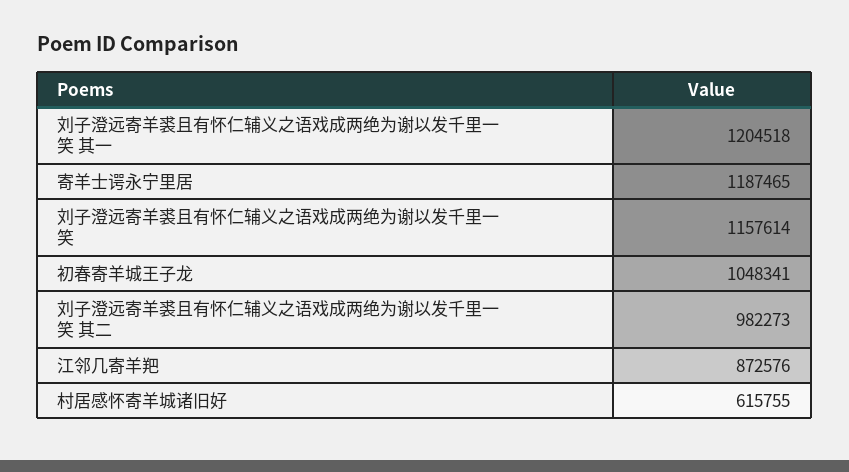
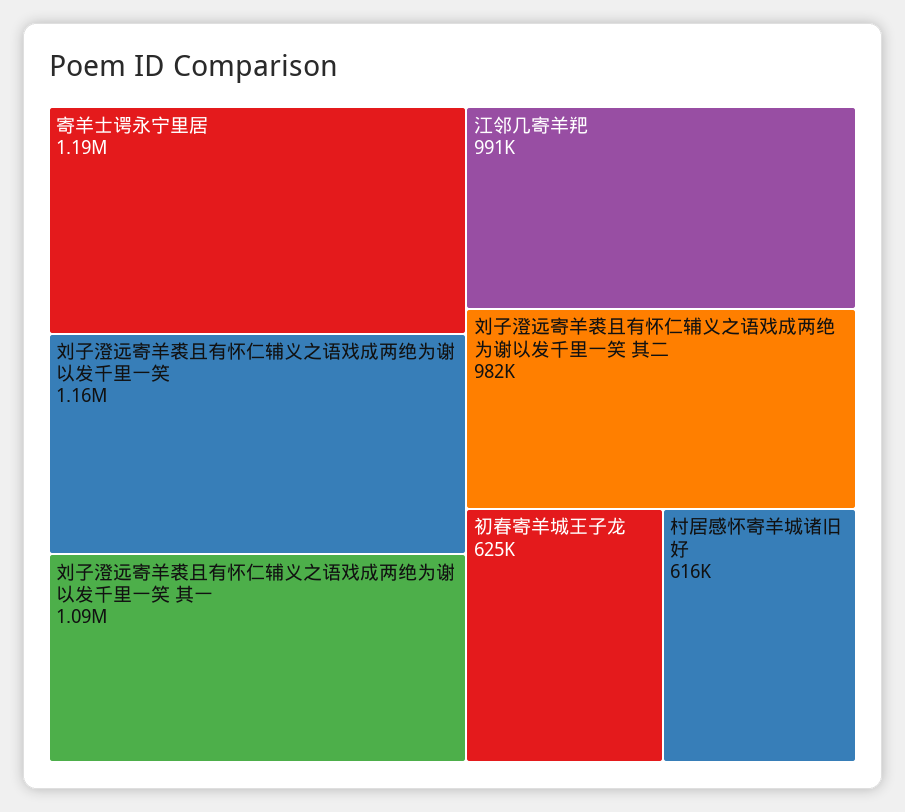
刘子澄远寄羊裘且有怀仁辅义之语戏成两绝为谢以发千里一笑 其一: 1204518 -> 1090000
初春寄羊城王子龙: 1048341 -> 625000
江邻几寄羊羓: 872576 -> 991000

